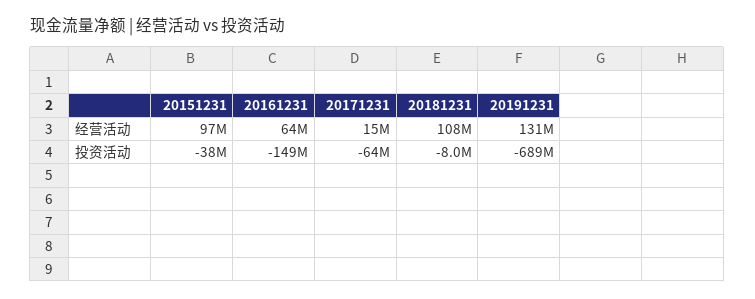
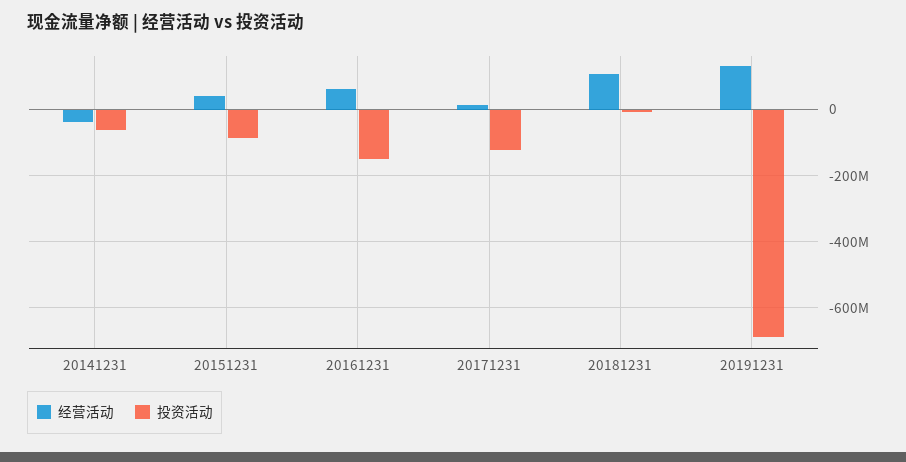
经营活动, 20151231: 97000000 -> 40000000
投资活动, 20151231: -38000000 -> -80000000
投资活动, 20171231: -64000000 -> -120000000
经营活动, 20141231: none -> -40000000
投资活动, 20141231: none -> -60000000

